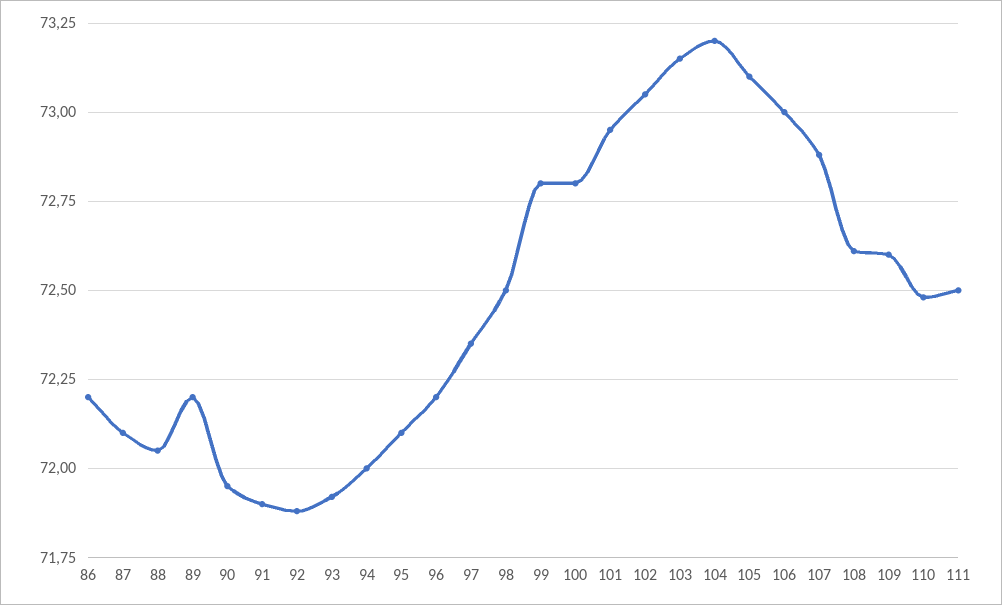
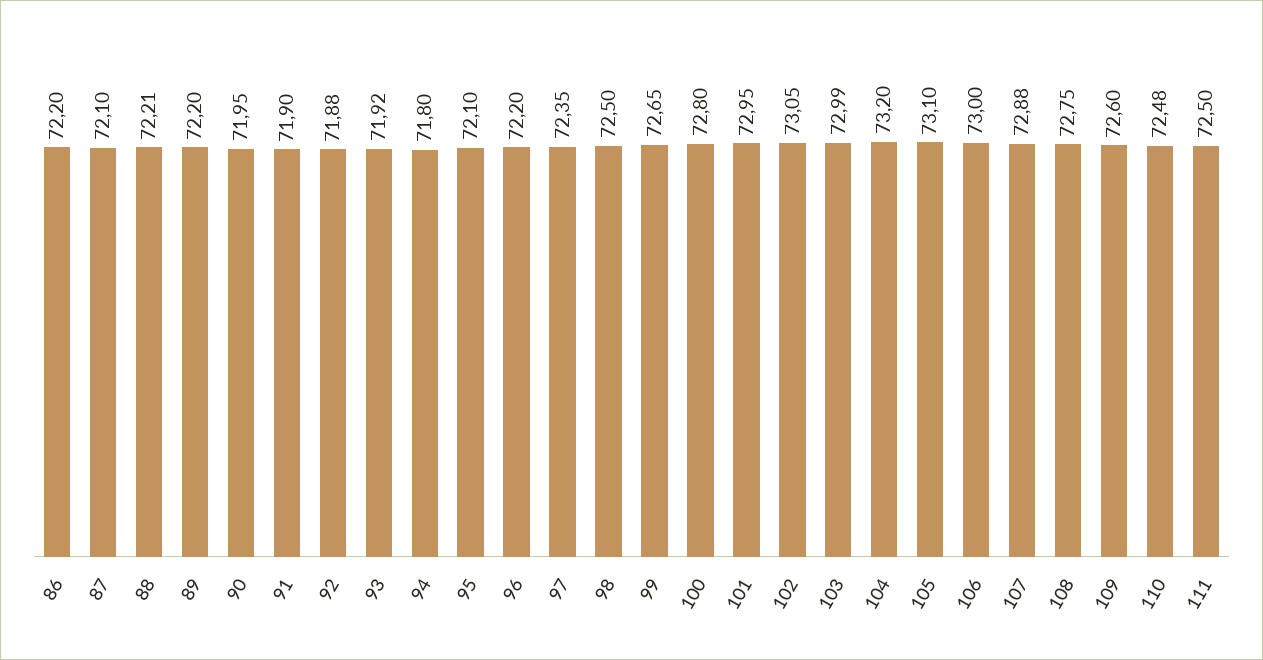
88: 72.05 -> 72.21
94: 72 -> 71.8
99: 72.8 -> 72.65
103: 73.15 -> 72.99
108: 72.6 -> 72.75

